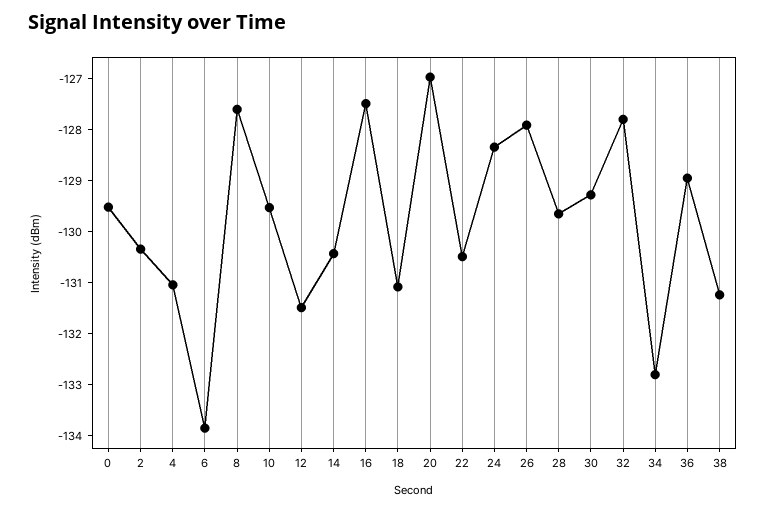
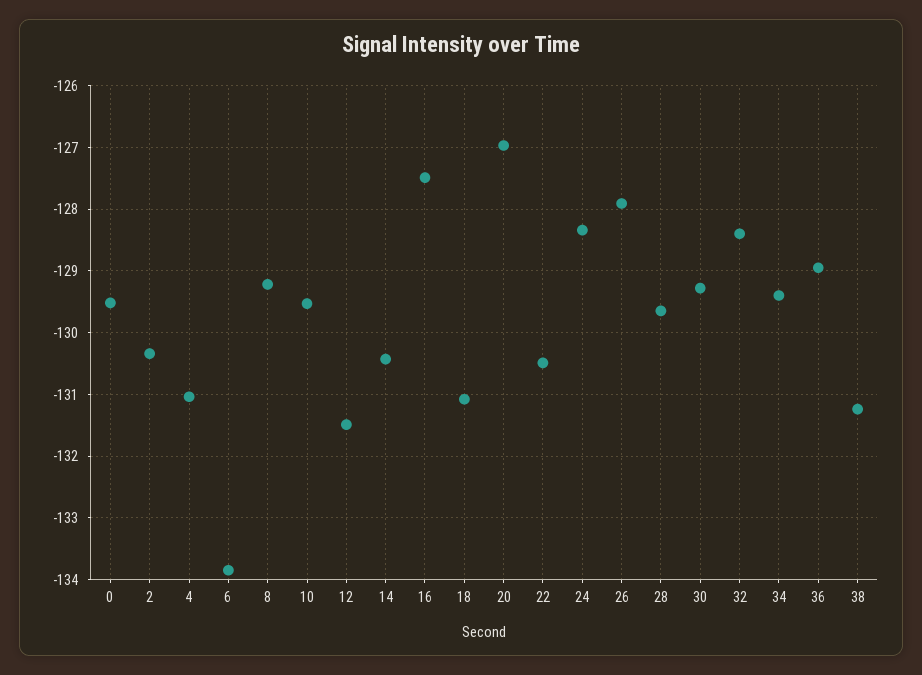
8: -127.6 -> -129.2
32: -127.8 -> -128.4
34: -132.8 -> -129.4

